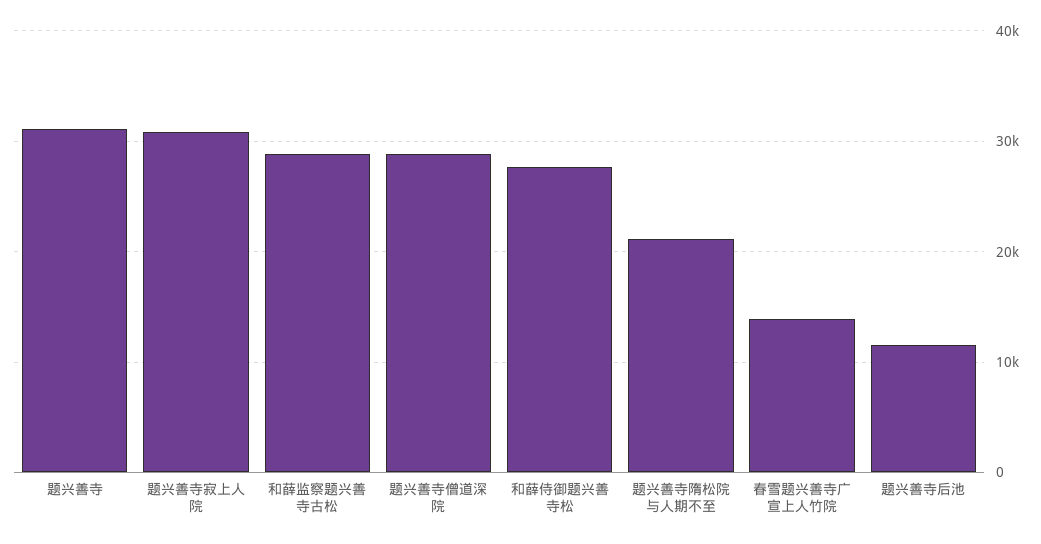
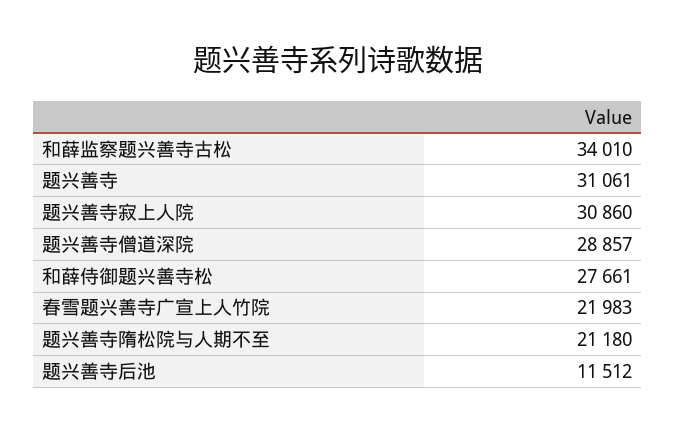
和薛监察题兴善寺古松: 29000 -> 34010
春雪题兴善寺广宣上人竹院: 14000 -> 21983

